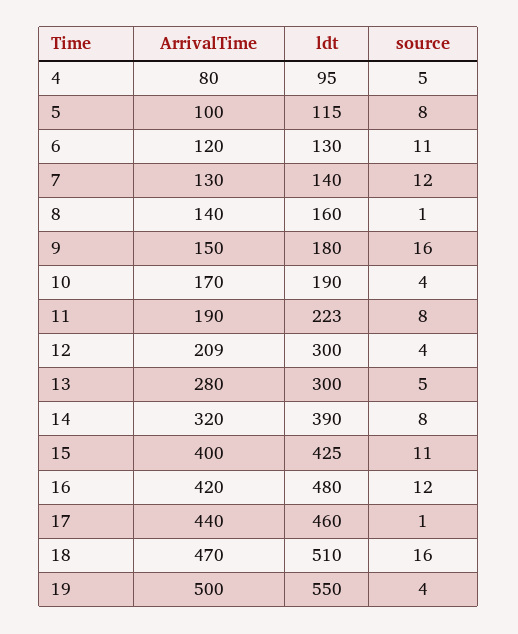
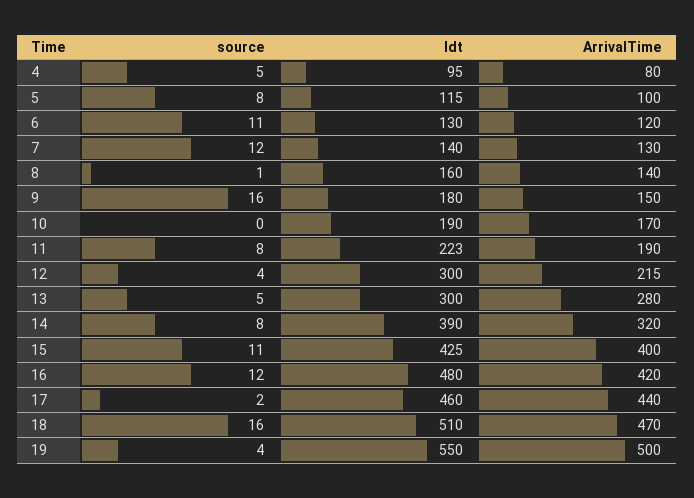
source, 10: 4 -> 0
ArrivalTime, 12: 209 -> 215
source, 17: 1 -> 2

